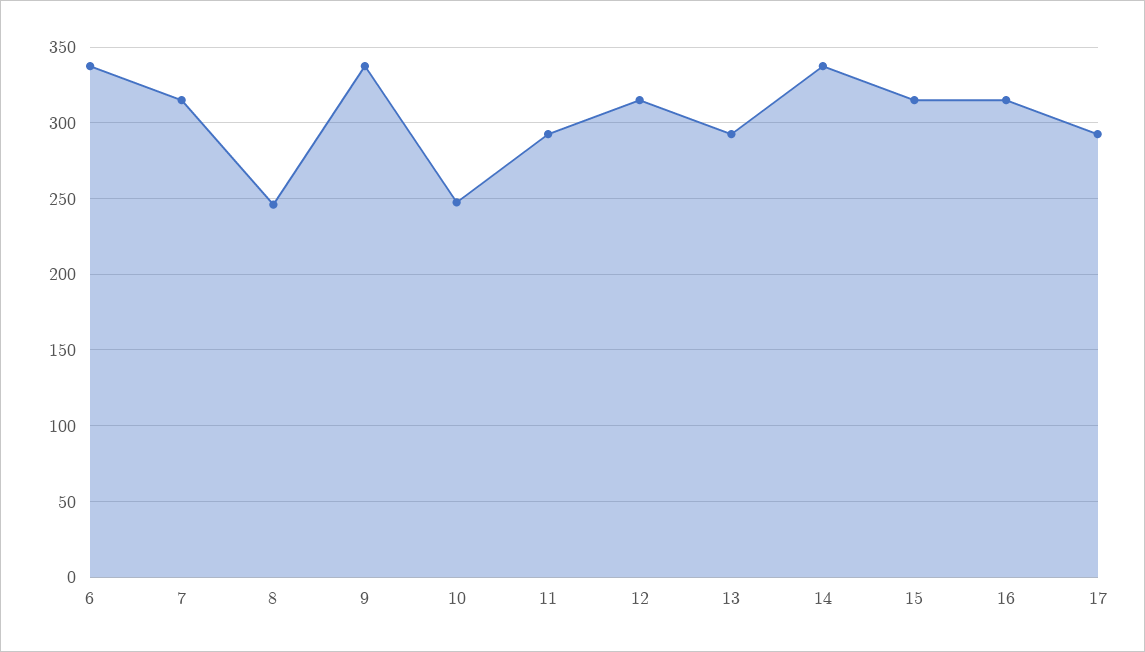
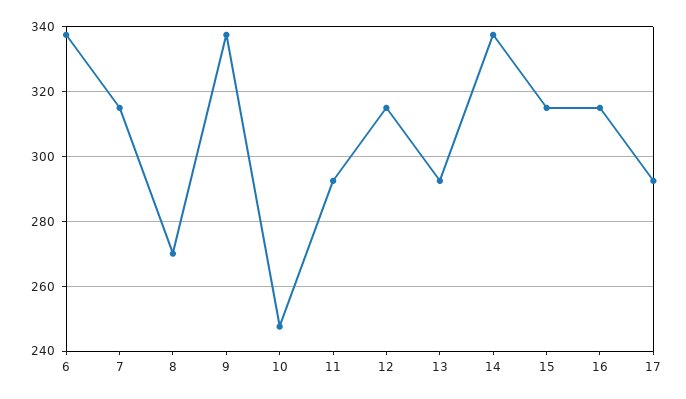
8: 245 -> 270

